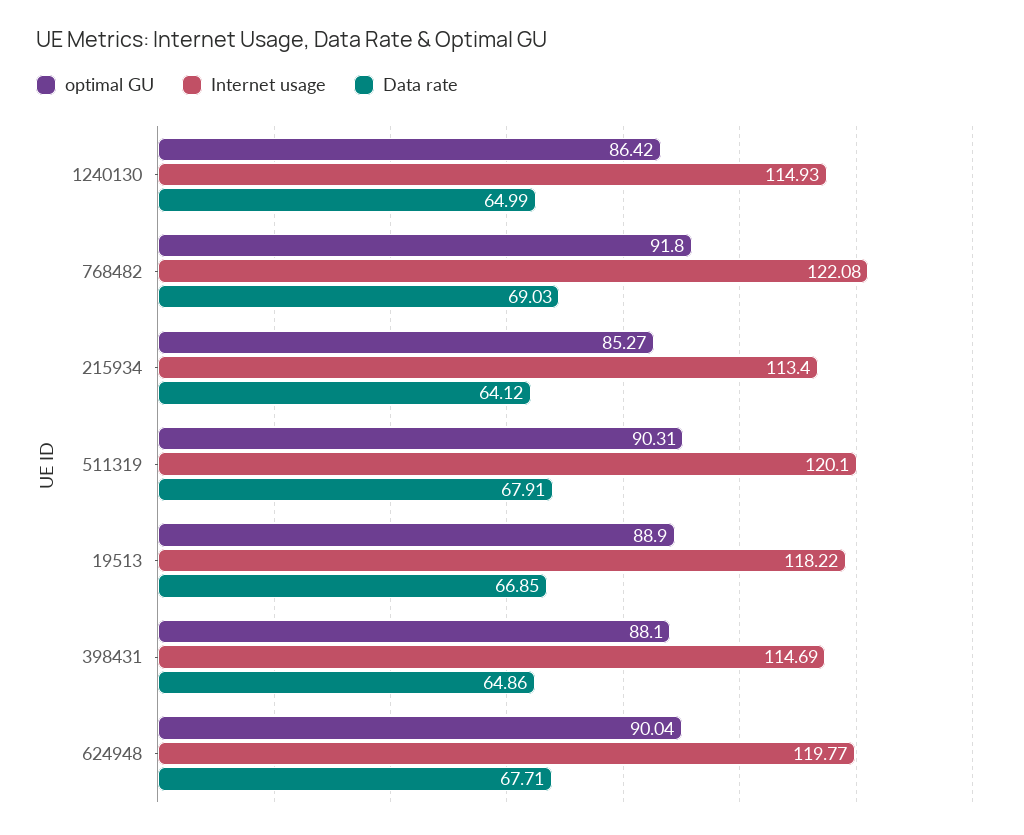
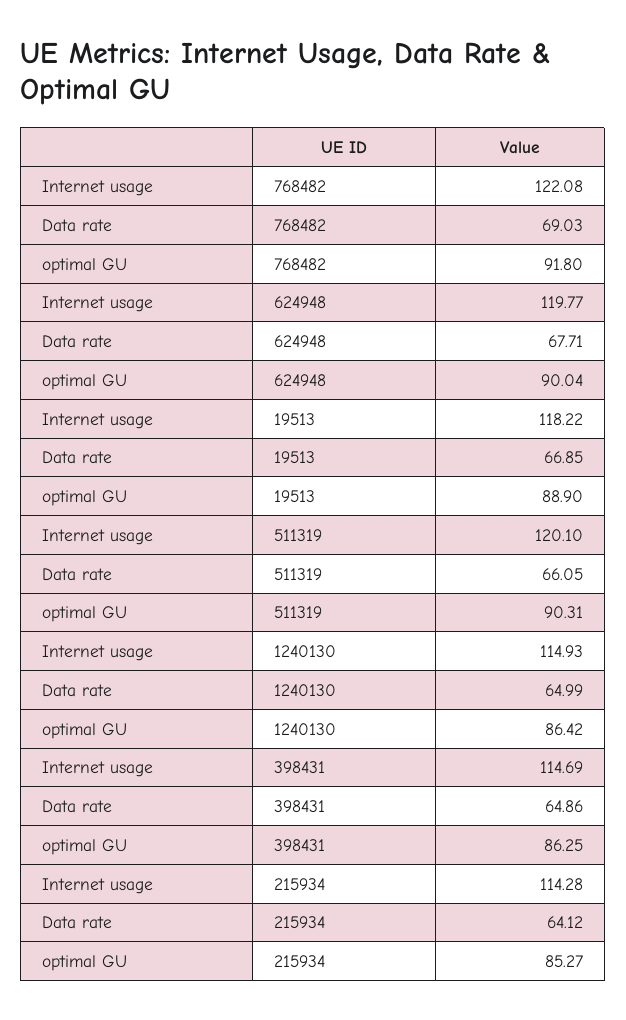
Internet usage, 215934: 113.4 -> 114.28
Data rate, 511319: 67.91 -> 66.05
optimal GU, 398431: 88.1 -> 86.25

